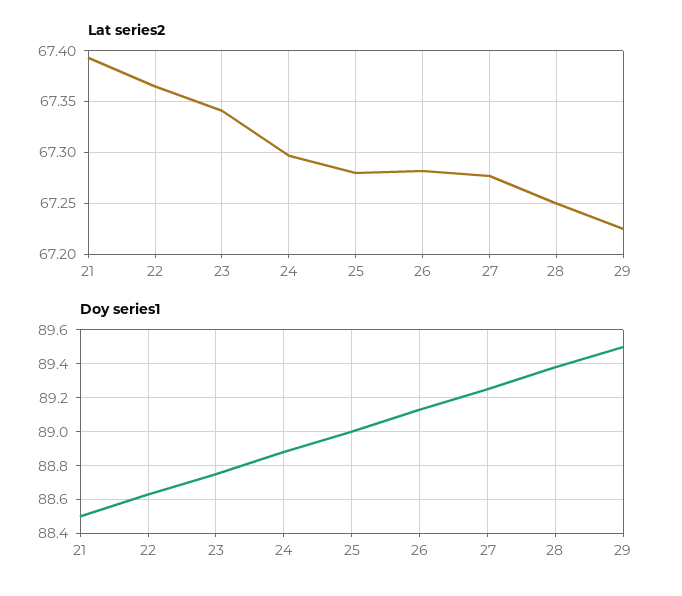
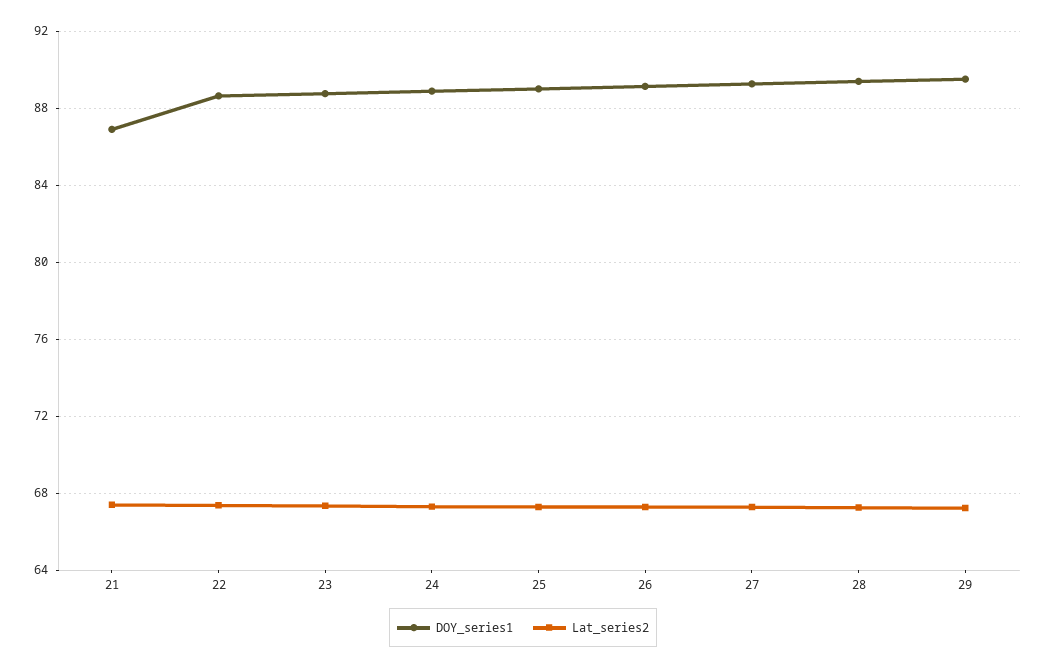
Doy series1, 21: 88.5 -> 87

